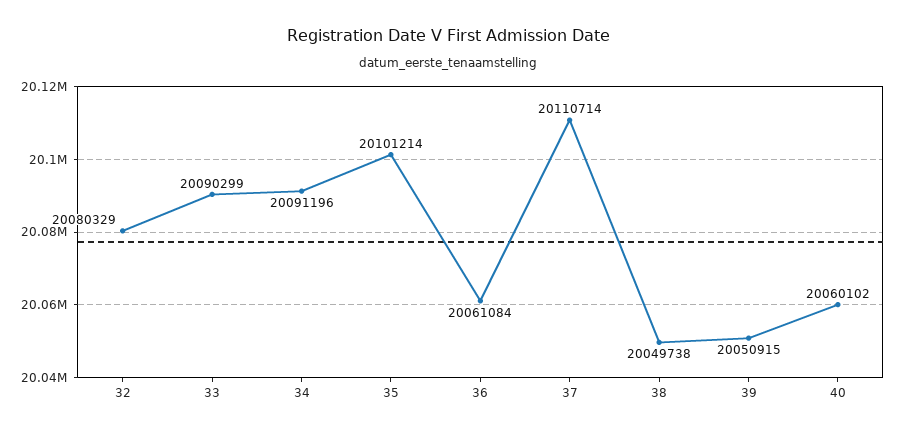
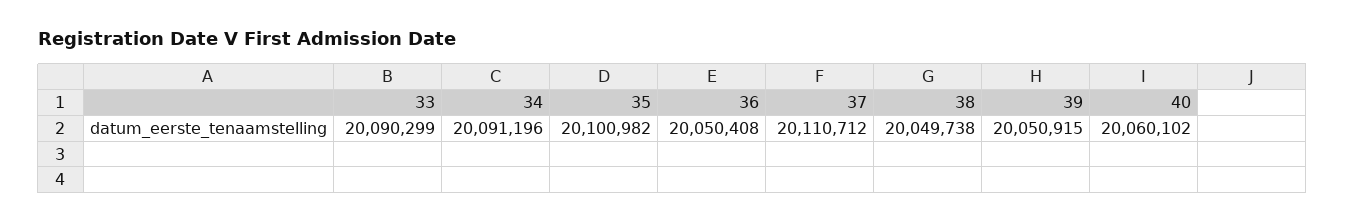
32: 20080329 -> none
35: 20101214 -> 20100982
36: 20061084 -> 20050408
37: 20110714 -> 20110712

